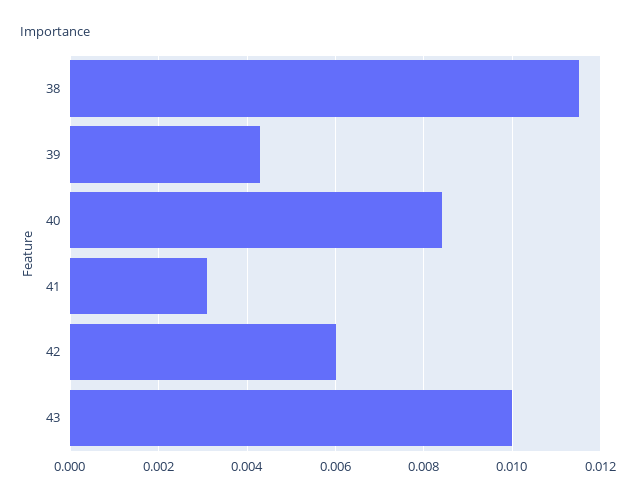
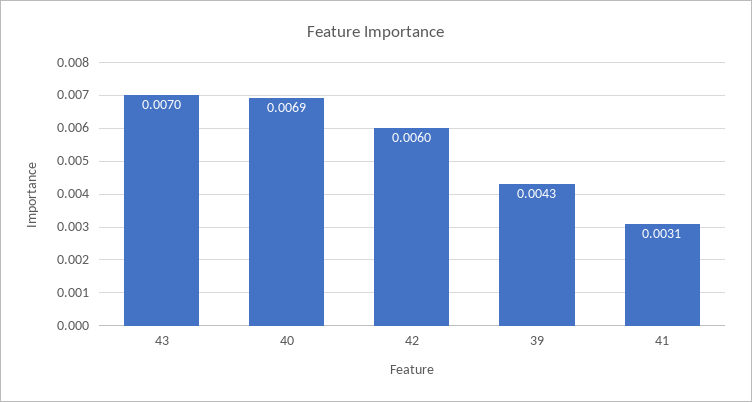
38: 0.0115 -> none
40: 0.0085 -> 0.0069
43: 0.01 -> 0.007

